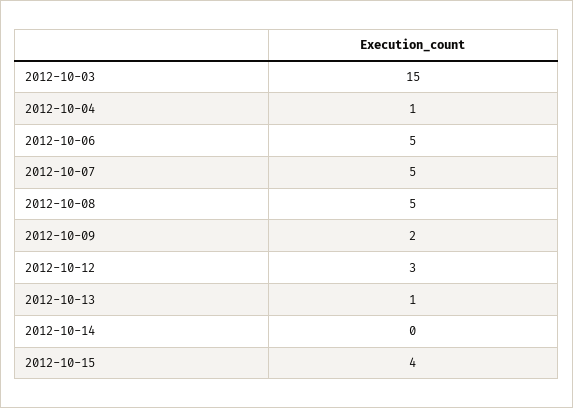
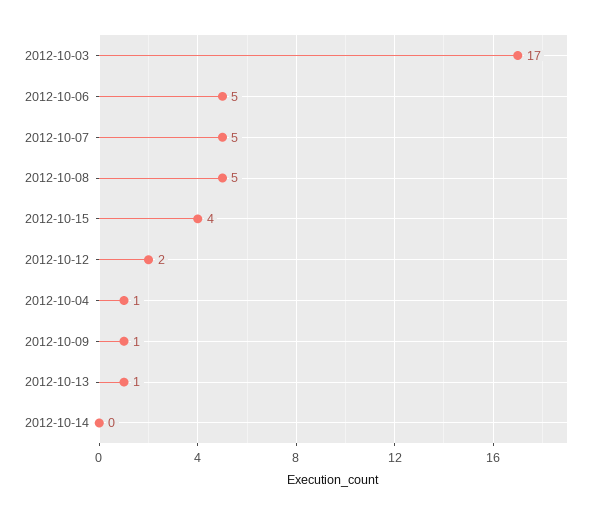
2012-10-03: 15 -> 17
2012-10-09: 2 -> 1
2012-10-12: 3 -> 2

